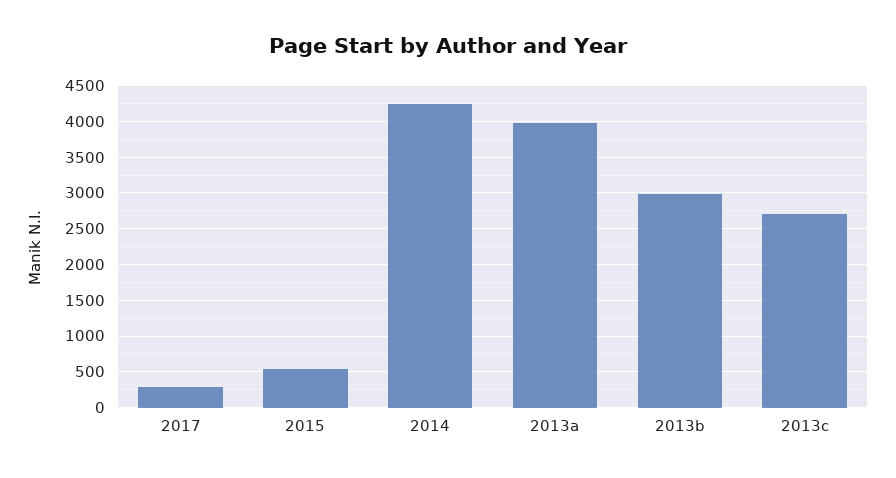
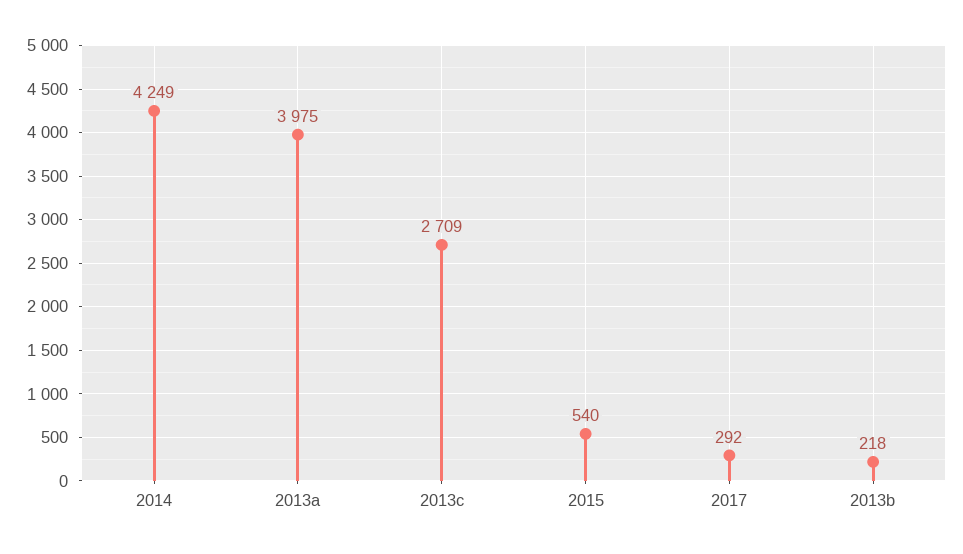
2013b: 3000 -> 218

